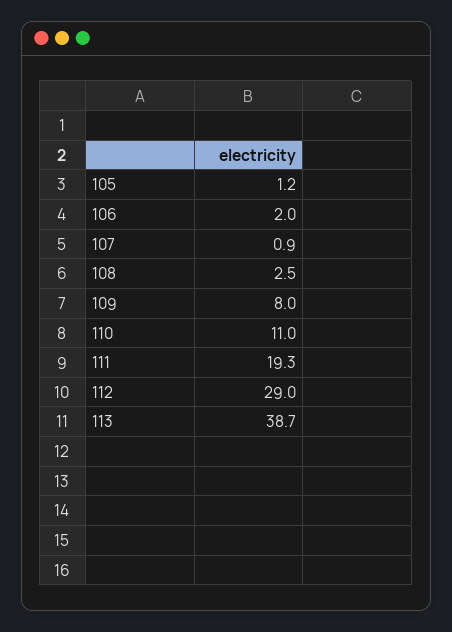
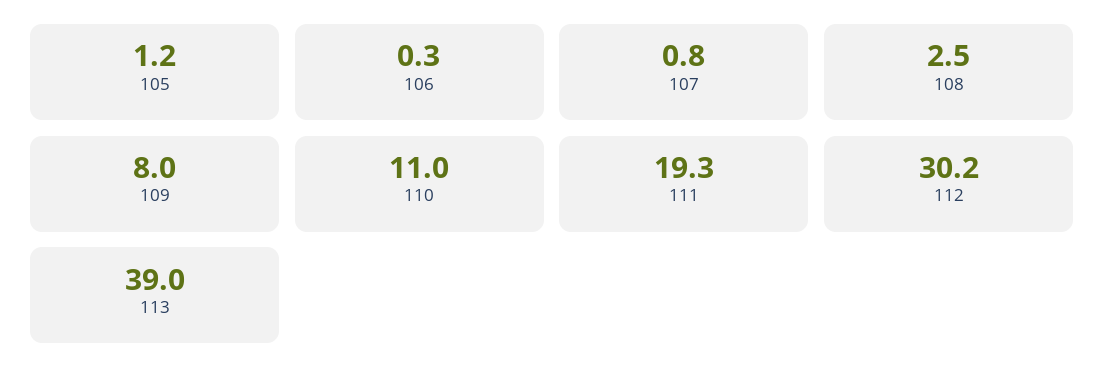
106: 2 -> 0.3
107: 0.9 -> 0.8
112: 29 -> 30.2
113: 38.7 -> 39

